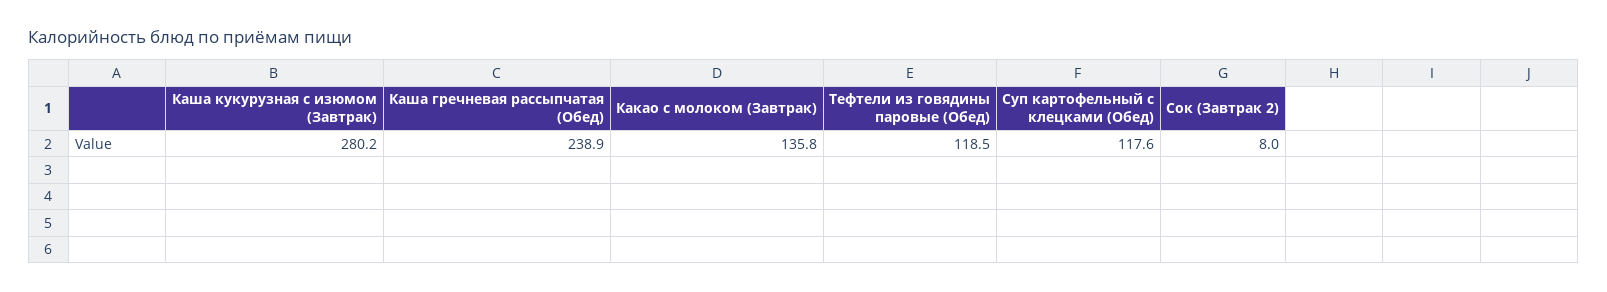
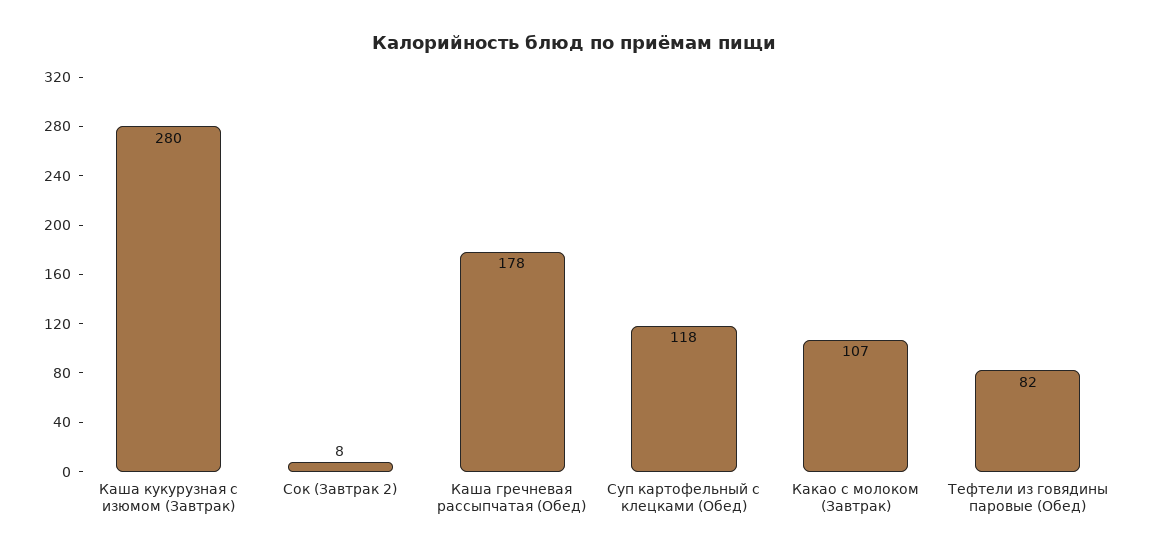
Каша гречневая рассыпчатая (Обед): 238.9 -> 178
Какао с молоком (Завтрак): 135.8 -> 107
Тефтели из говядины паровые (Обед): 118.5 -> 82

